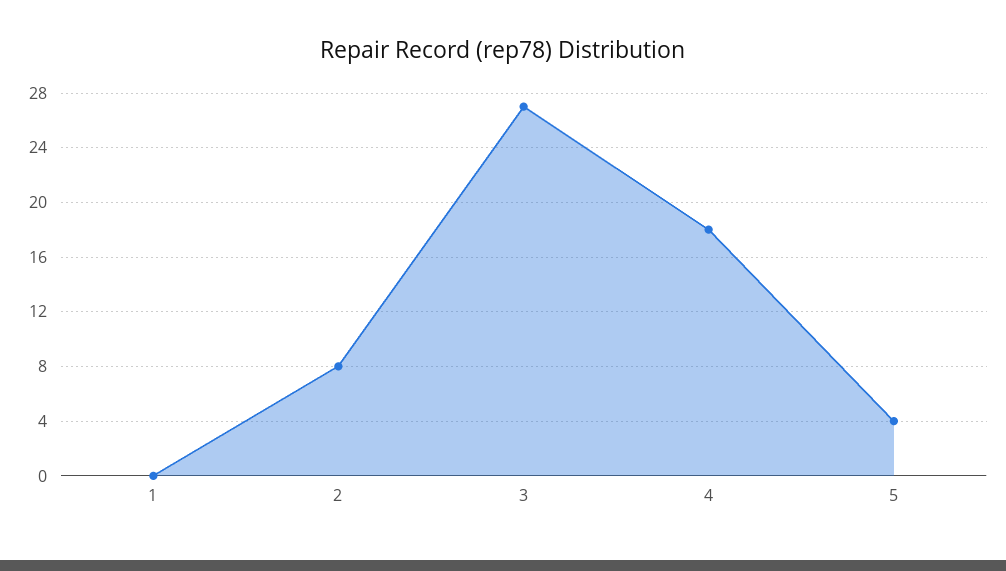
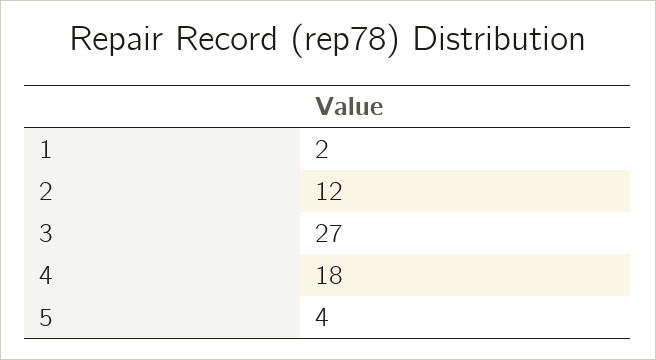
1: 0 -> 2
2: 8 -> 12

